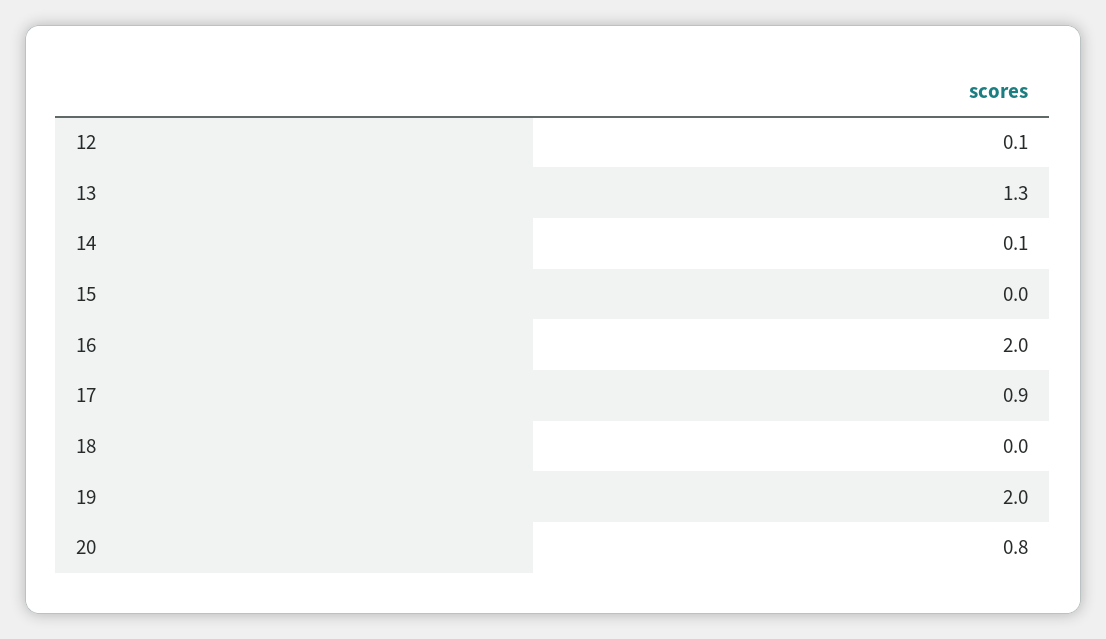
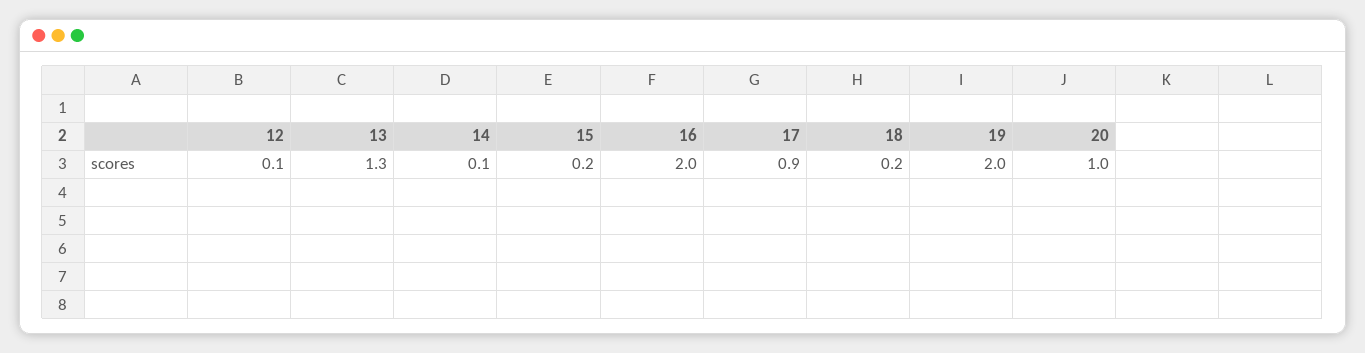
15: 0 -> 0.2
18: 0 -> 0.2
20: 0.8 -> 1

